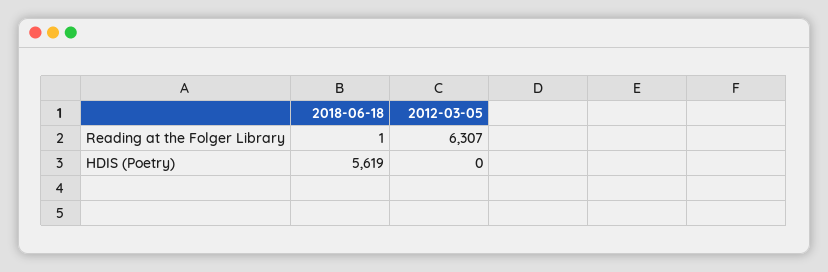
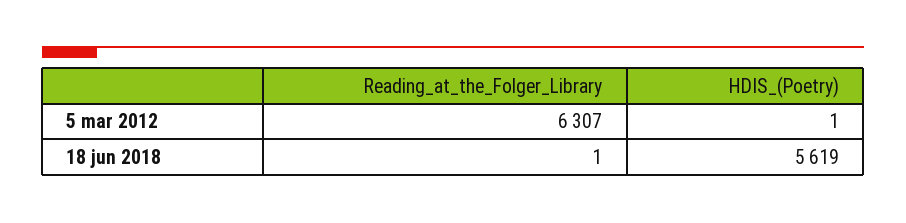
2012-03-05, HDIS (Poetry): 0 -> 1

